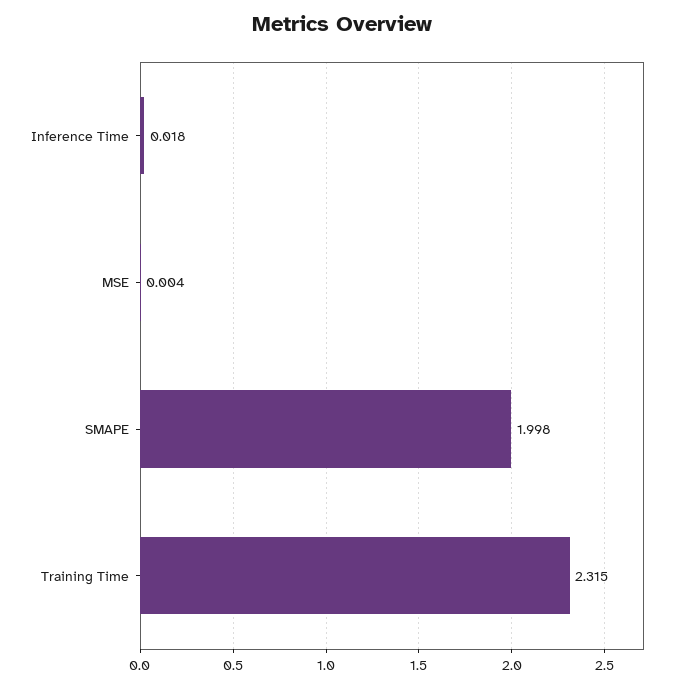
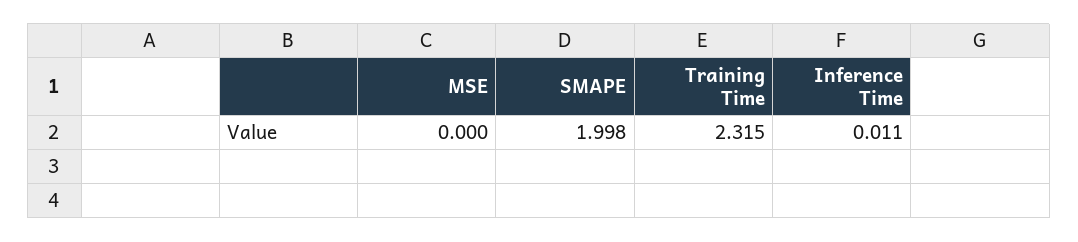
Inference Time: 0.018 -> 0.011
MSE: 0.004 -> 0

